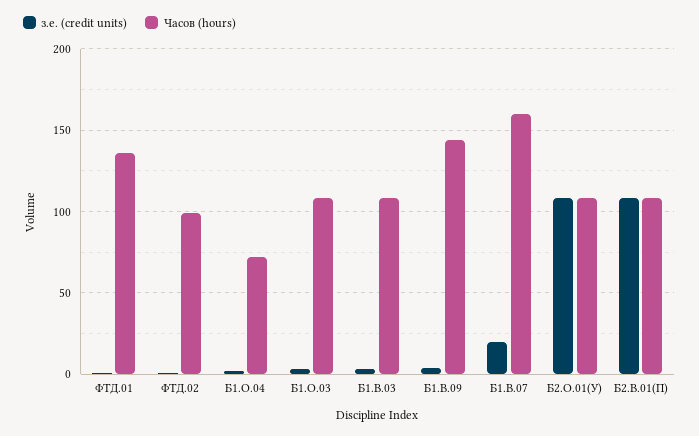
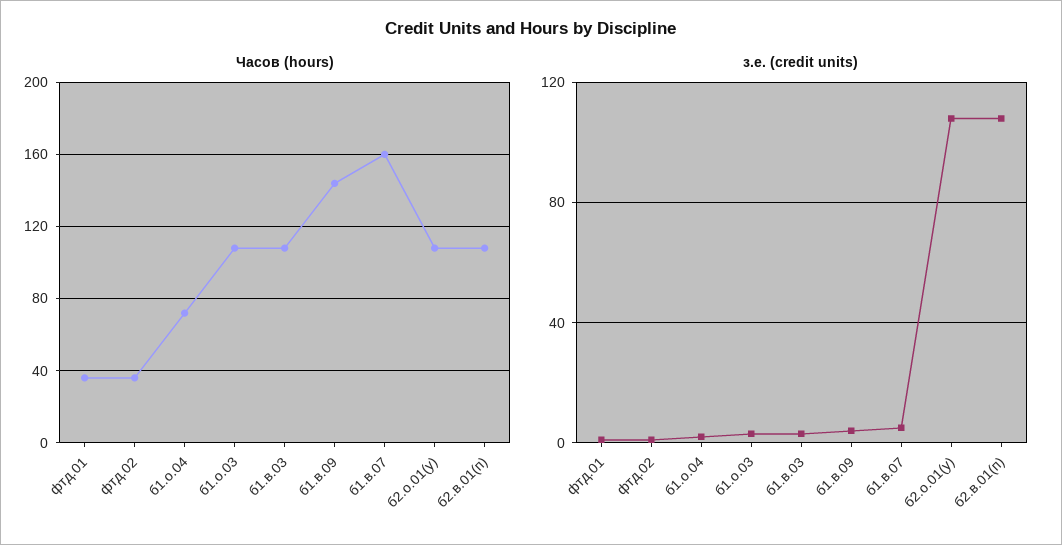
Часов (hours), ФТД.01: 135 -> 35
Часов (hours), ФТД.02: 100 -> 35
з.е. (credit units), Б1.В.07: 20 -> 5

